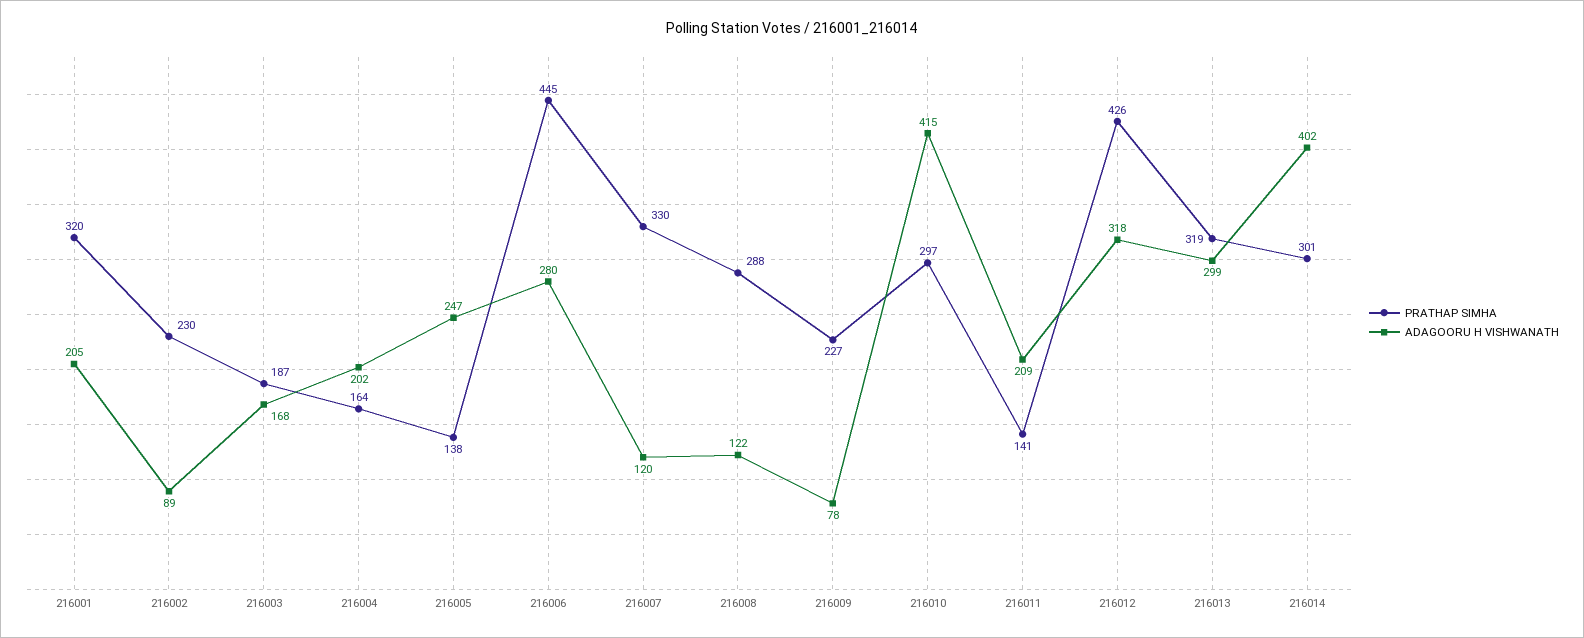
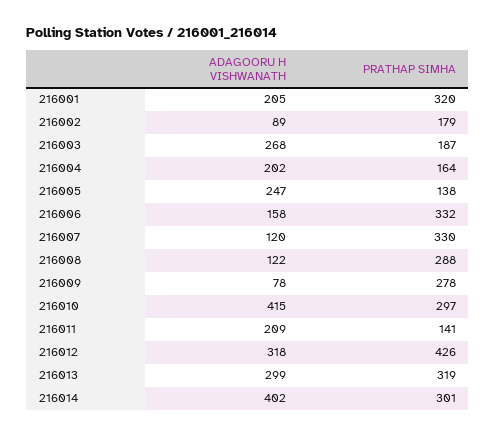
PRATHAP SIMHA, 216002: 230 -> 179
ADAGOORU H VISHWANATH, 216003: 168 -> 268
PRATHAP SIMHA, 216006: 445 -> 332
ADAGOORU H VISHWANATH, 216006: 280 -> 158
PRATHAP SIMHA, 216009: 227 -> 278

